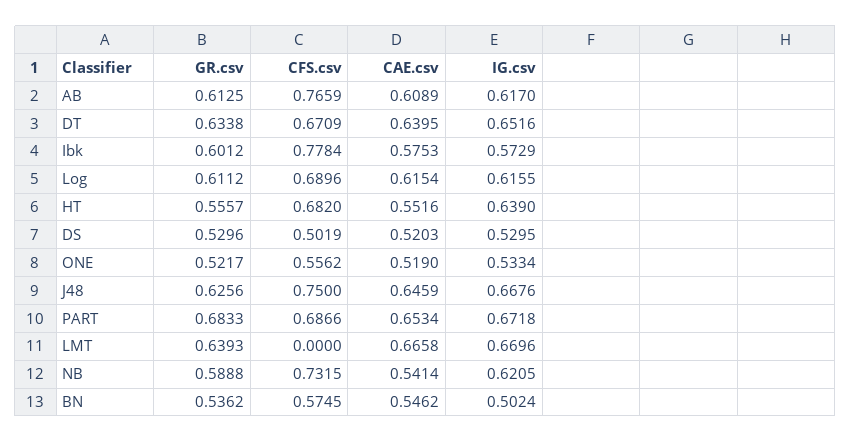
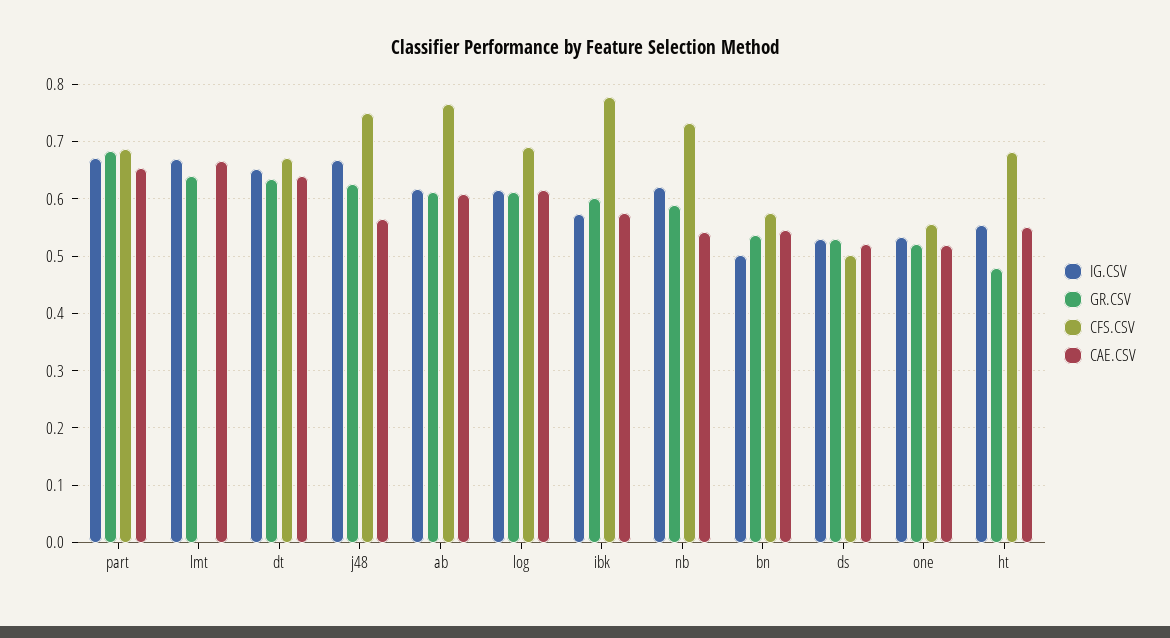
GR.csv, HT: 0.5557 -> 0.48
IG.csv, HT: 0.639 -> 0.56
CAE.csv, J48: 0.6459 -> 0.56

